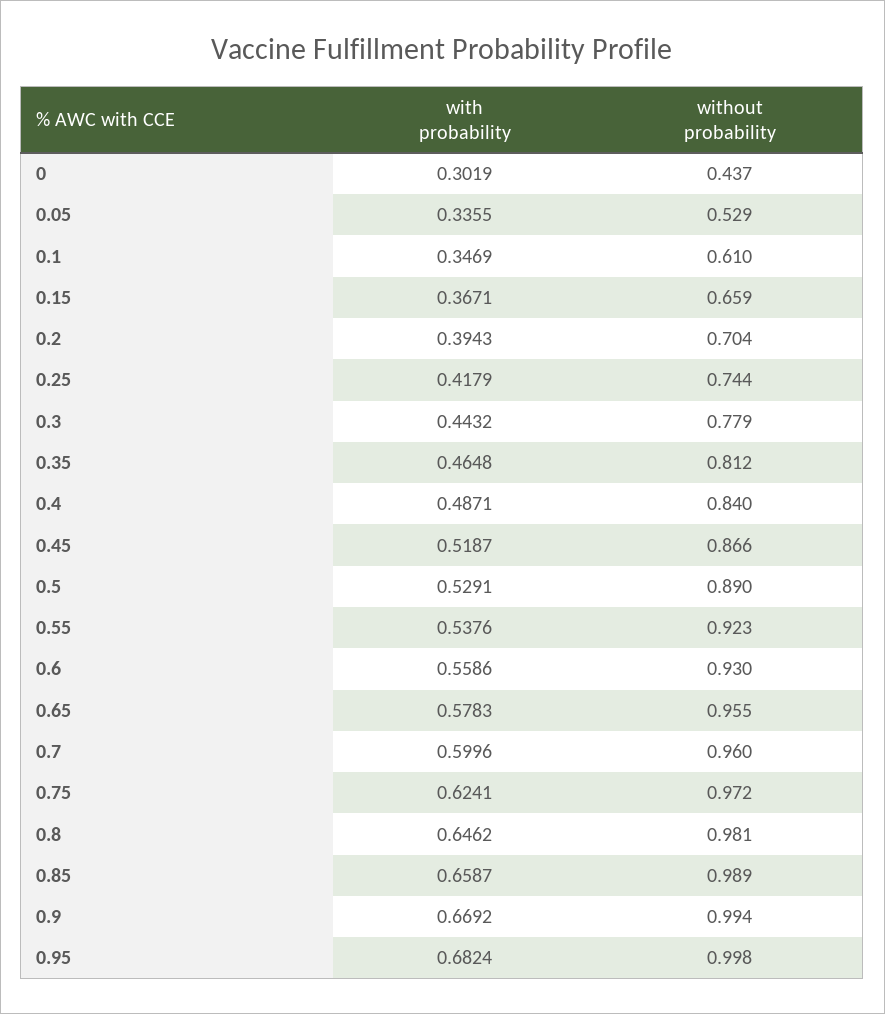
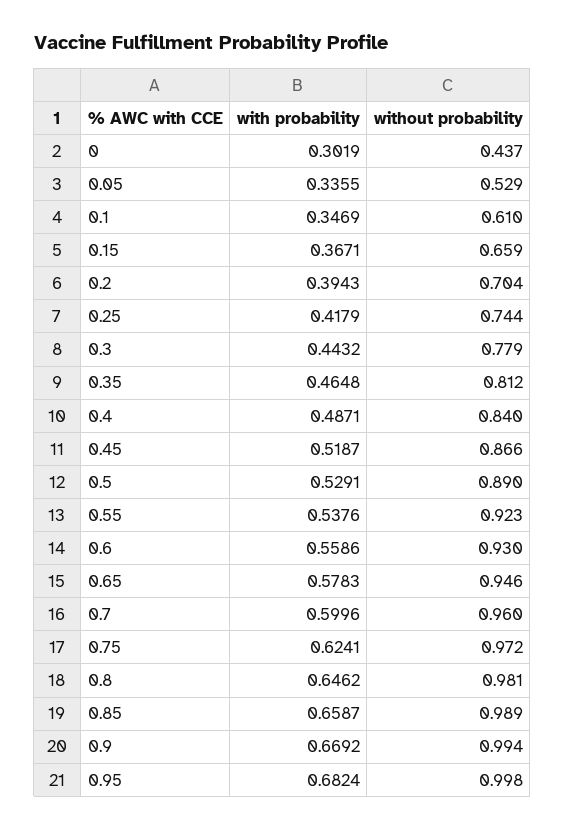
without probability, 0.65: 0.955 -> 0.946

